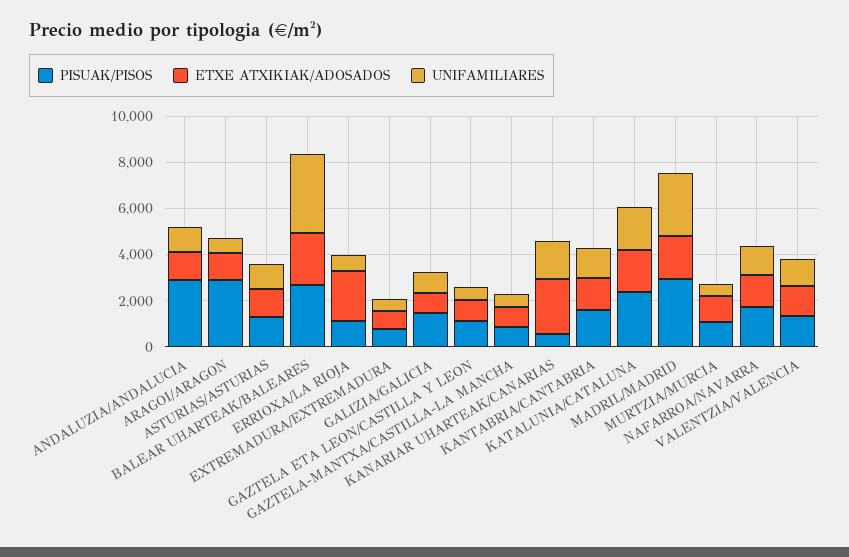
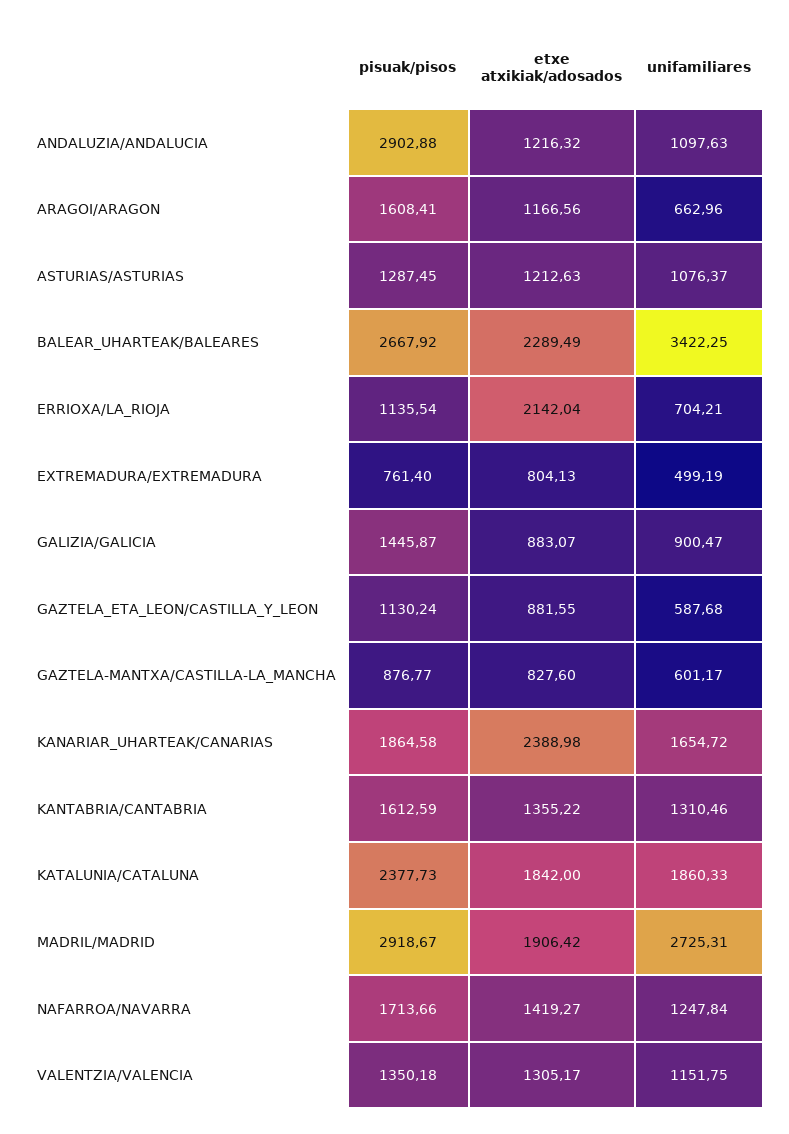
PISUAK/PISOS, ARAGOI/ARAGON: 3000 -> 1608.41
PISUAK/PISOS, KANARIAR UHARTEAK/CANARIAS: 500 -> 1864.58
PISUAK/PISOS, MURTZIA/MURCIA: 1000 -> none
ETXE ATXIKIAK/ADOSADOS, MURTZIA/MURCIA: 1000 -> none
UNIFAMILIARES, MURTZIA/MURCIA: 500 -> none

